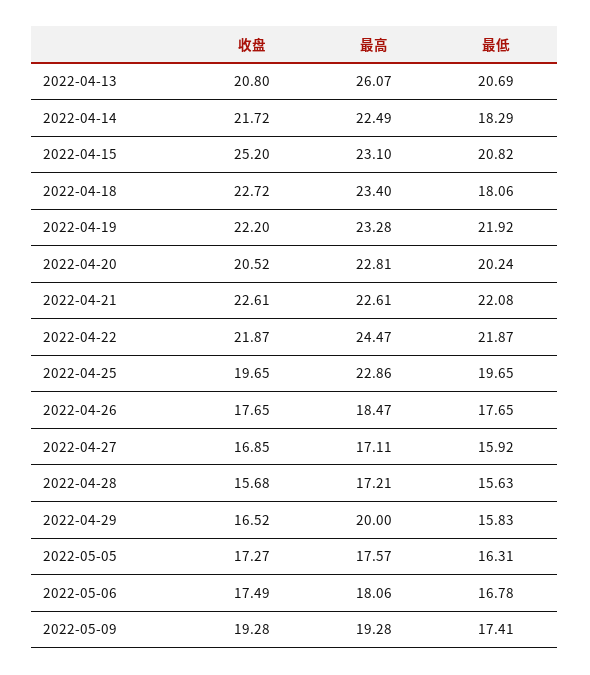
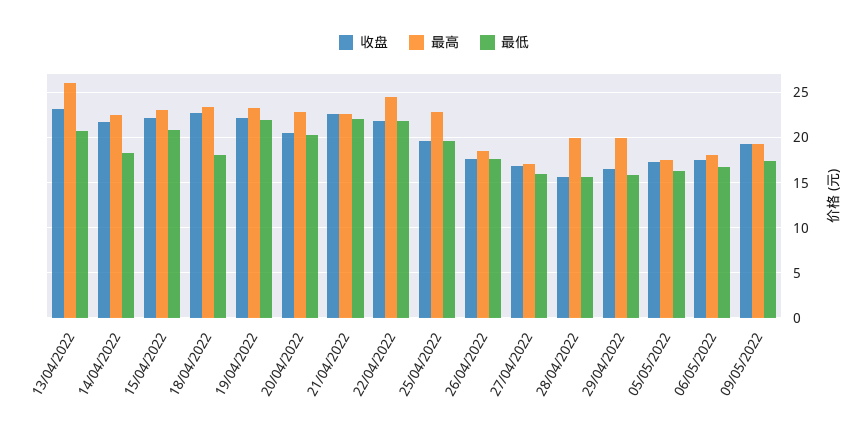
收盘, 2022-04-13: 20.8 -> 23
收盘, 2022-04-15: 25.2 -> 22
最高, 2022-04-28: 17.21 -> 20

